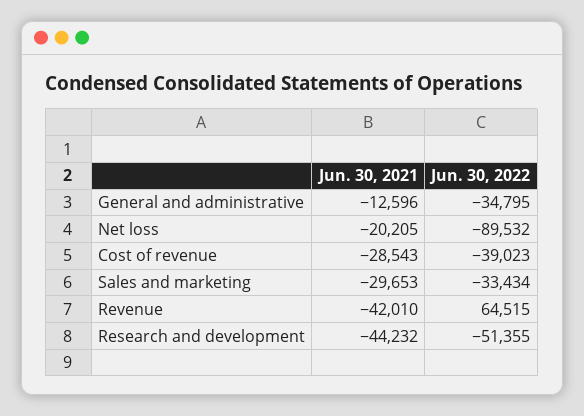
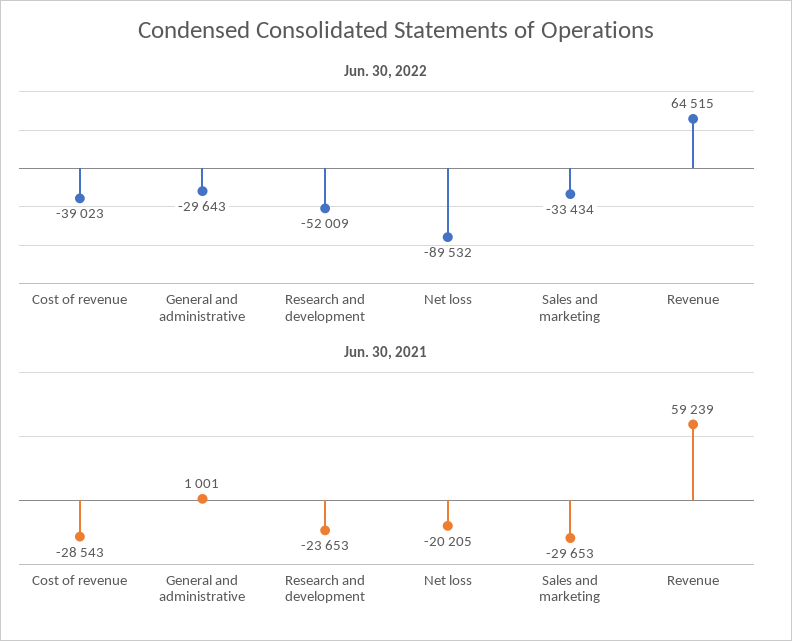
Jun. 30, 2021, General and administrative: -12596 -> 1001
Jun. 30, 2022, General and administrative: -34795 -> -29643
Jun. 30, 2021, Revenue: -42010 -> 59239
Jun. 30, 2021, Research and development: -44232 -> -23653
Jun. 30, 2022, Research and development: -51355 -> -52009

